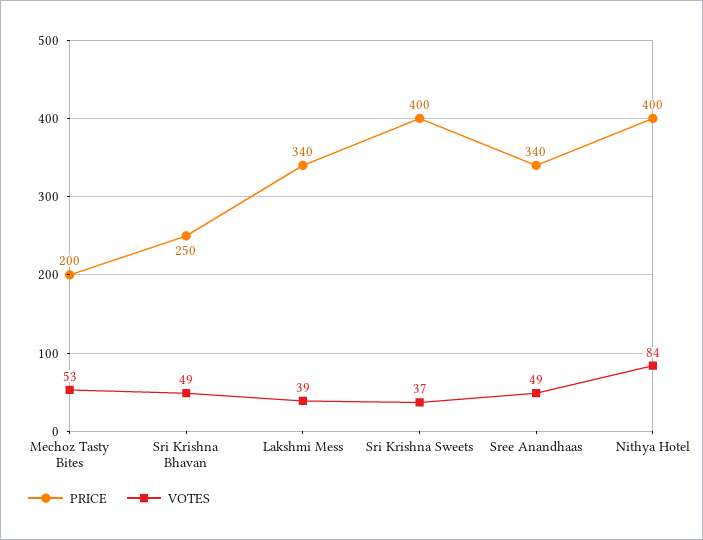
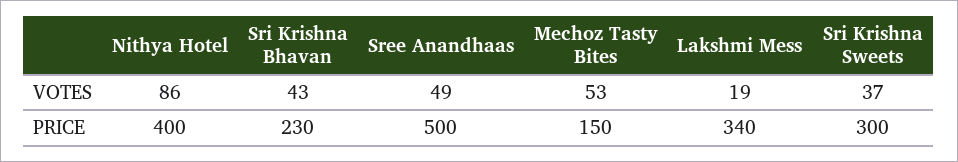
PRICE, Mechoz Tasty Bites: 200 -> 150
PRICE, Sri Krishna Bhavan: 250 -> 230
VOTES, Sri Krishna Bhavan: 49 -> 43
VOTES, Lakshmi Mess: 39 -> 19
PRICE, Sri Krishna Sweets: 400 -> 300
PRICE, Sree Anandhaas: 340 -> 500
VOTES, Nithya Hotel: 84 -> 86

